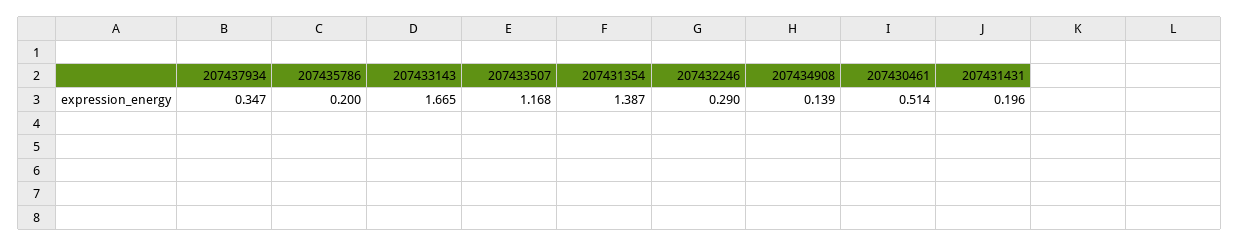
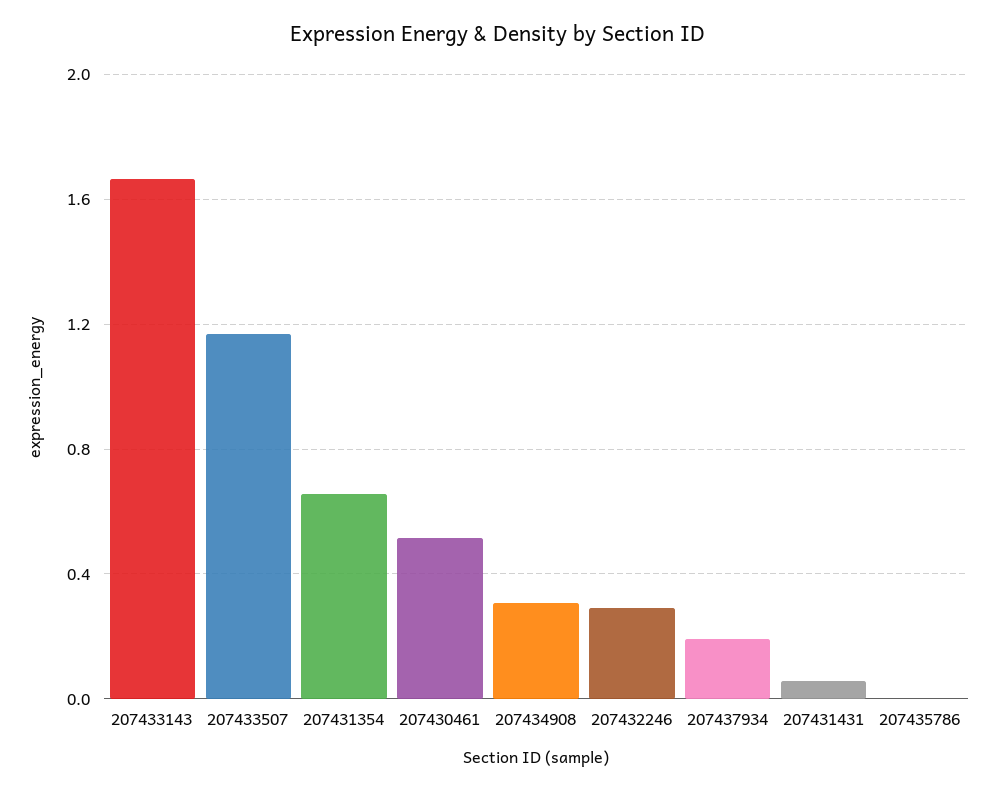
207437934: 0.347 -> 0.2
207435786: 0.2 -> 0
207431354: 1.387 -> 0.65
207434908: 0.139 -> 0.3
207431431: 0.196 -> 0.05

